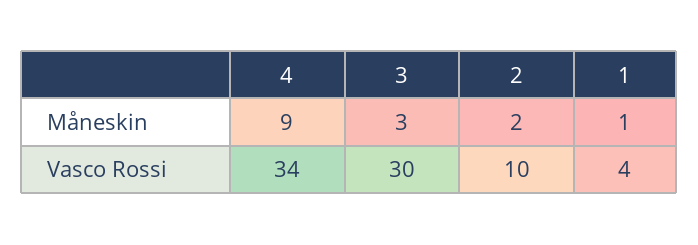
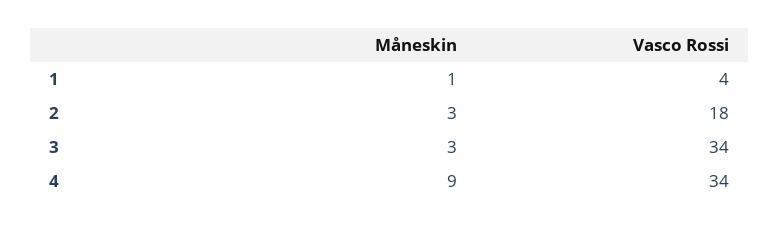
2, Måneskin: 2 -> 3
3, Vasco Rossi: 30 -> 34
2, Vasco Rossi: 10 -> 18

